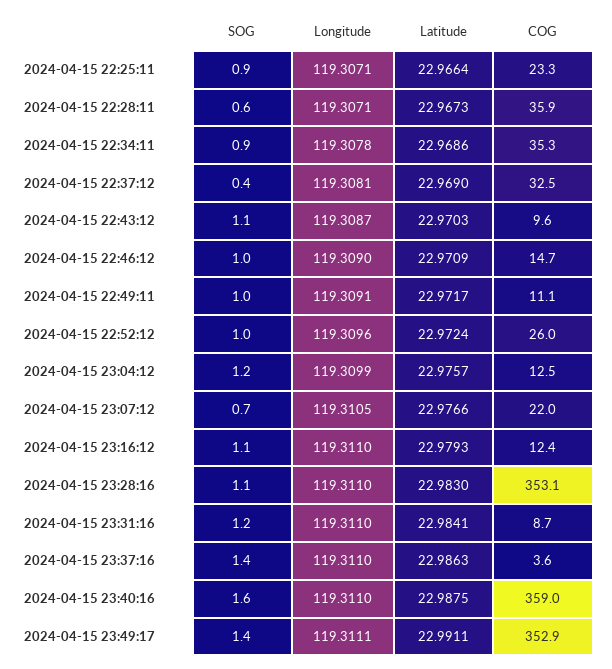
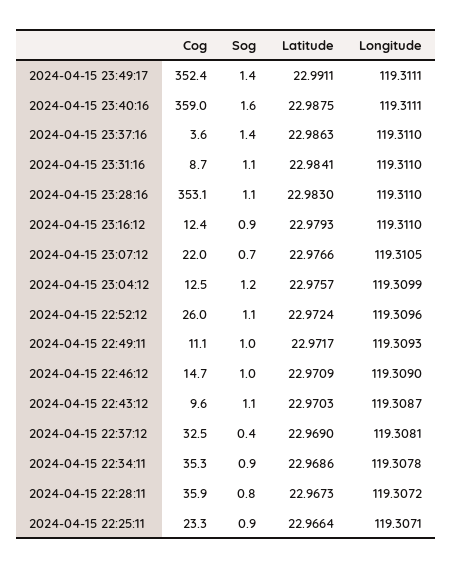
SOG, 2024-04-15 22:28:11: 0.6 -> 0.8
Longitude, 2024-04-15 22:28:11: 119.3071 -> 119.3072
Longitude, 2024-04-15 22:49:11: 119.3091 -> 119.3093
SOG, 2024-04-15 22:52:12: 1 -> 1.1
SOG, 2024-04-15 23:16:12: 1.1 -> 0.9
SOG, 2024-04-15 23:31:16: 1.2 -> 1.1
Longitude, 2024-04-15 23:40:16: 119.311 -> 119.3111
COG, 2024-04-15 23:49:17: 352.9 -> 352.4

